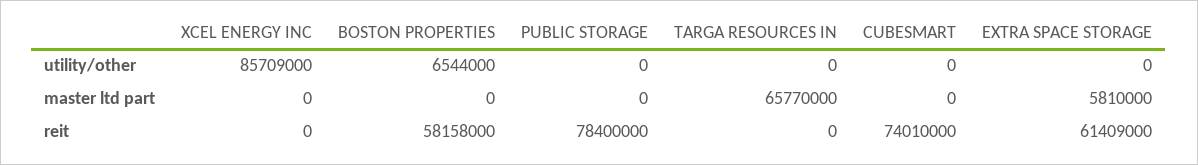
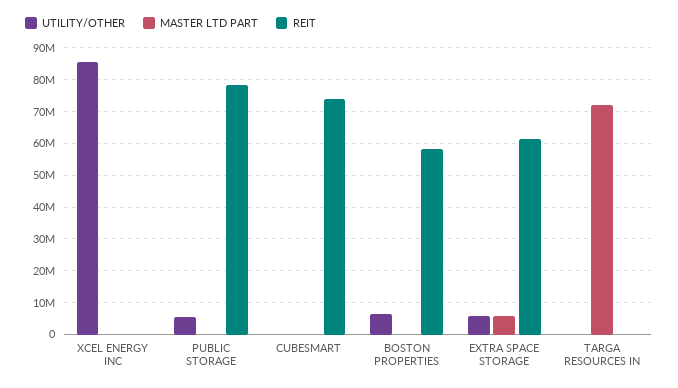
utility/other, PUBLIC STORAGE: 0 -> 6000000
utility/other, EXTRA SPACE STORAGE: 0 -> 6000000
master ltd part, TARGA RESOURCES IN: 65770000 -> 72000000

